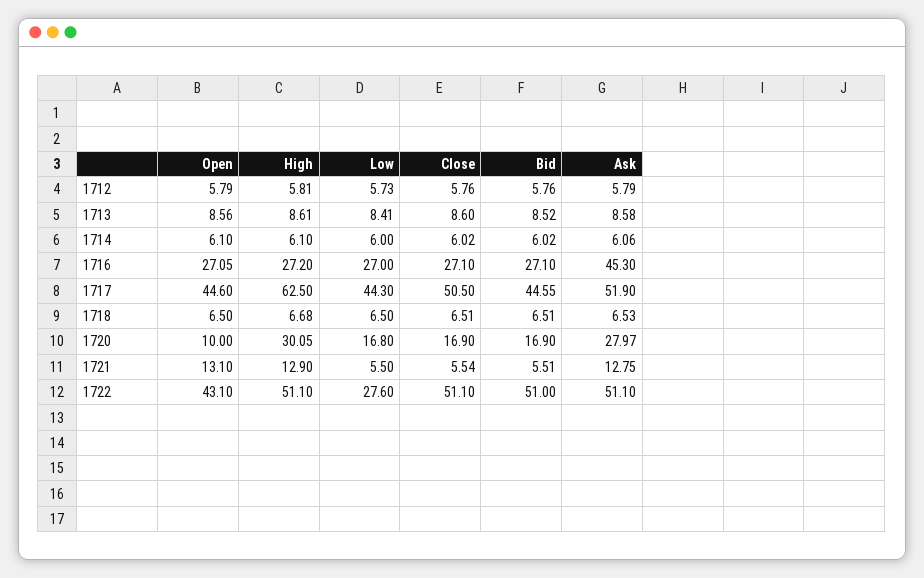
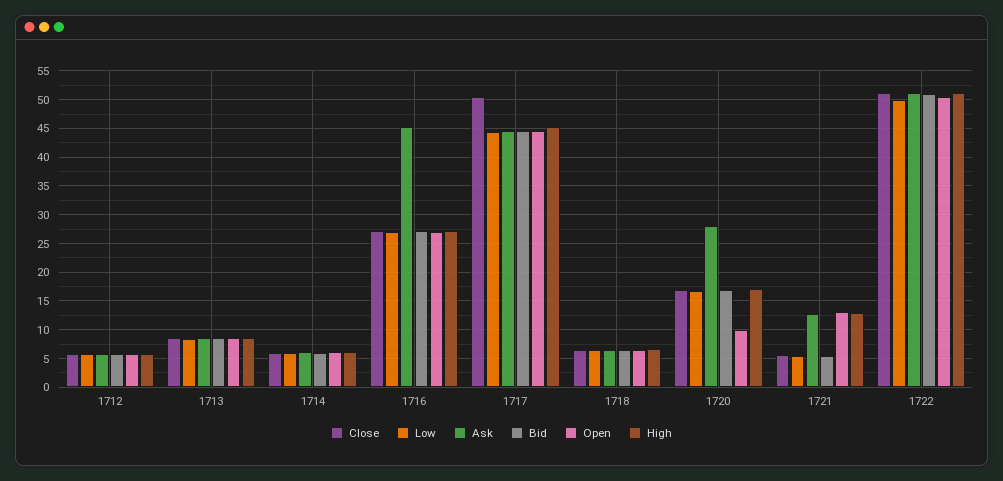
High, 1717: 62.5 -> 45
Ask, 1717: 51.9 -> 45
High, 1720: 30.05 -> 17.5
Open, 1722: 43.1 -> 50
Low, 1722: 27.6 -> 50

